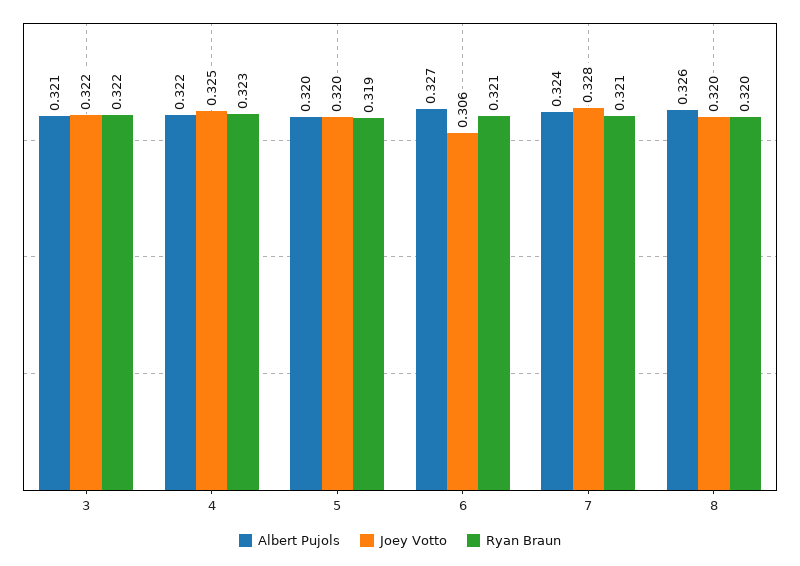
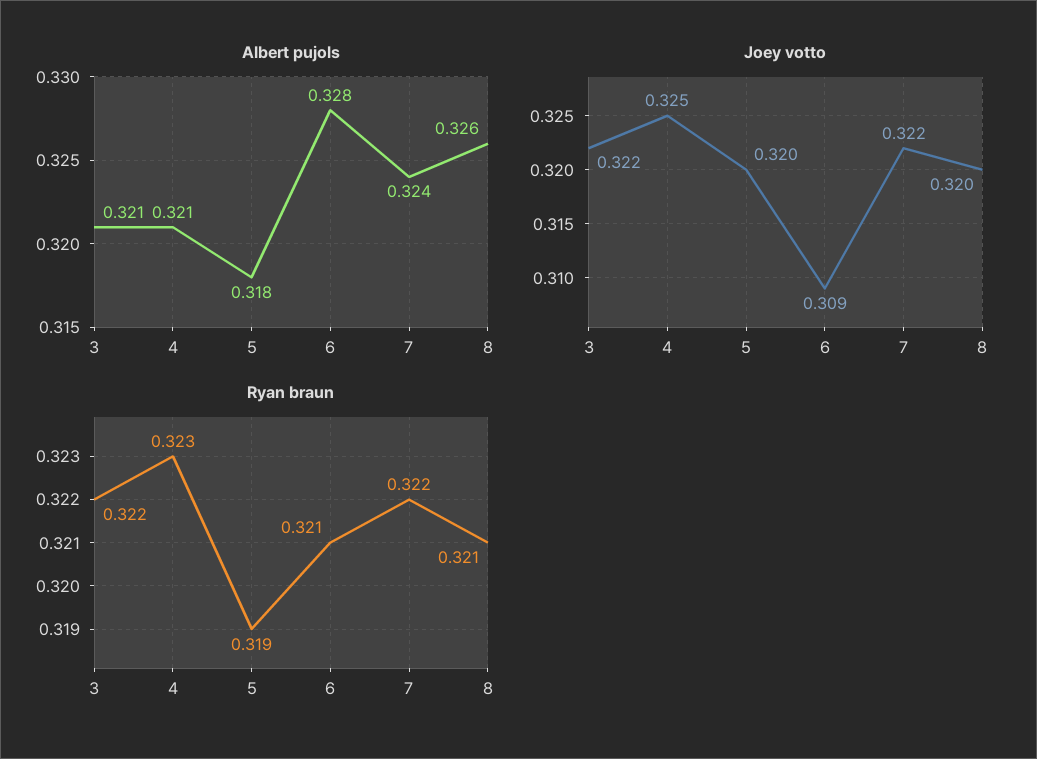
Albert Pujols, 4: 0.322 -> 0.321
Albert Pujols, 5: 0.32 -> 0.318
Albert Pujols, 6: 0.327 -> 0.328
Joey Votto, 6: 0.306 -> 0.309
Joey Votto, 7: 0.328 -> 0.322
Ryan Braun, 7: 0.321 -> 0.322
Ryan Braun, 8: 0.32 -> 0.321

